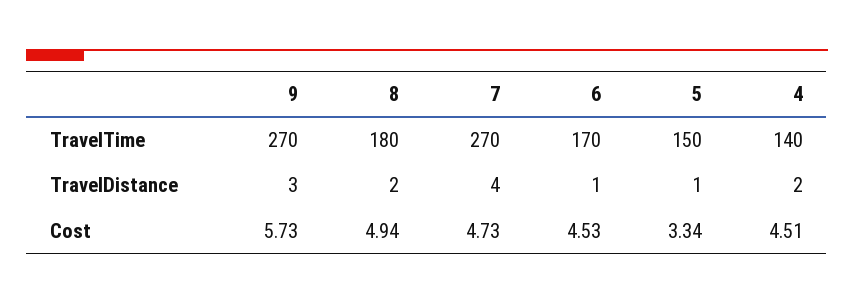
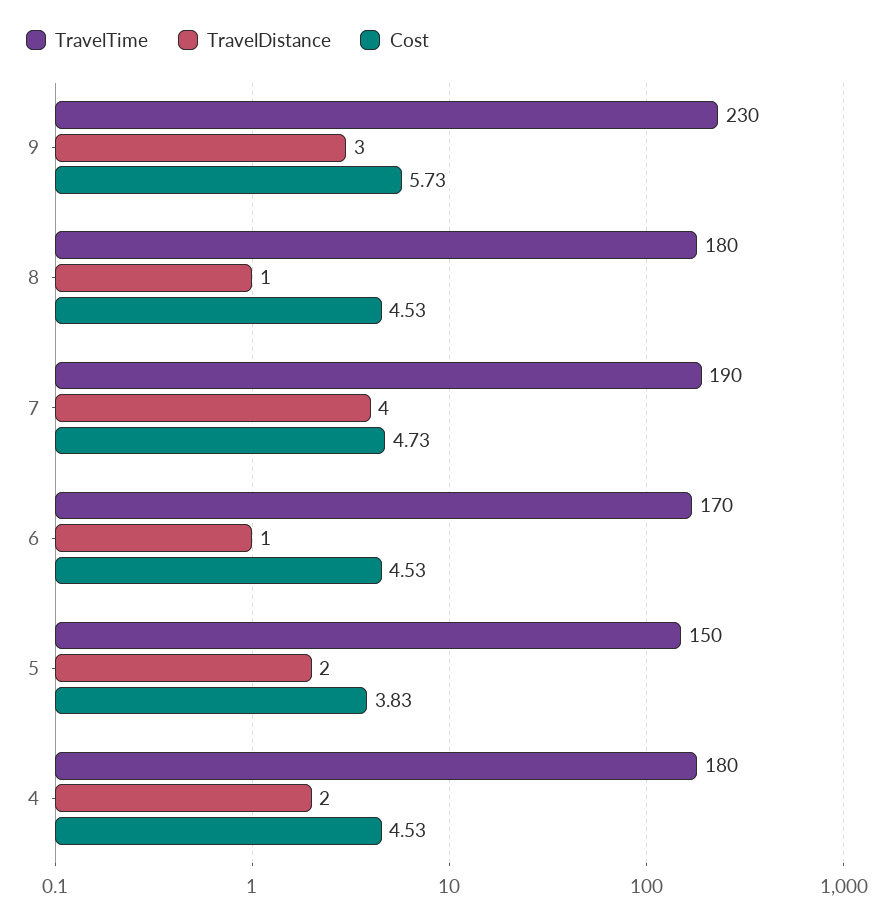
TravelTime, 9: 270 -> 230
TravelTime, 7: 270 -> 190
TravelTime, 4: 140 -> 180
TravelDistance, 8: 2 -> 1
TravelDistance, 5: 1 -> 2
Cost, 8: 4.94 -> 4.53
Cost, 5: 3.34 -> 3.83
Cost, 4: 4.51 -> 4.53

